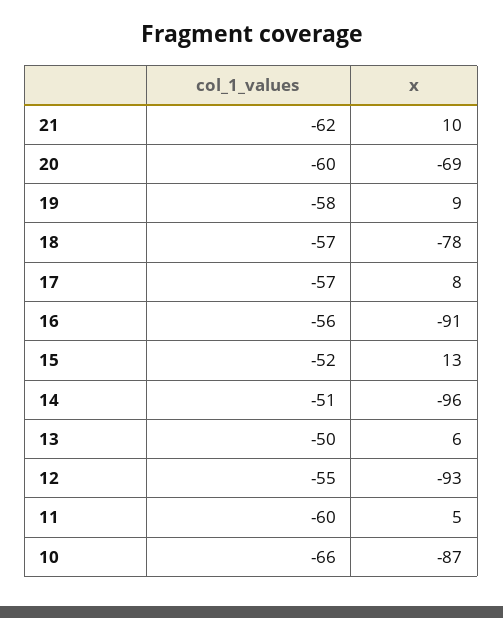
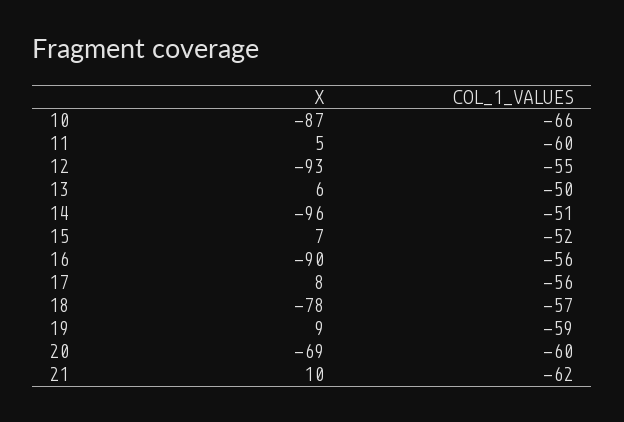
col_1_values, 19: -58 -> -59
col_1_values, 17: -57 -> -56
x, 16: -91 -> -90
x, 15: 13 -> 7

